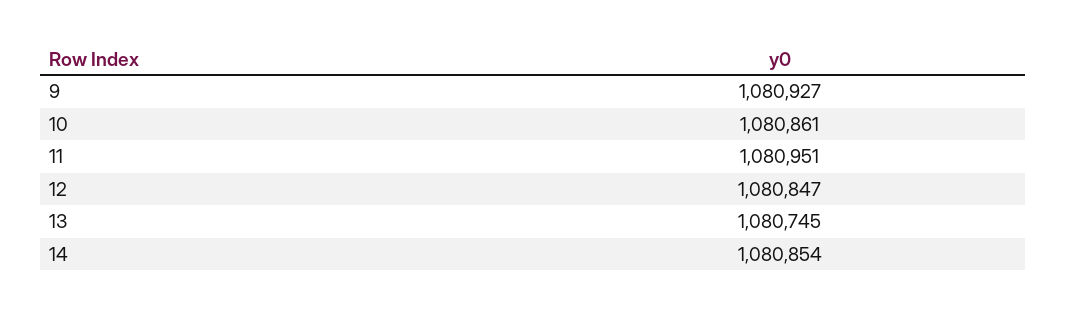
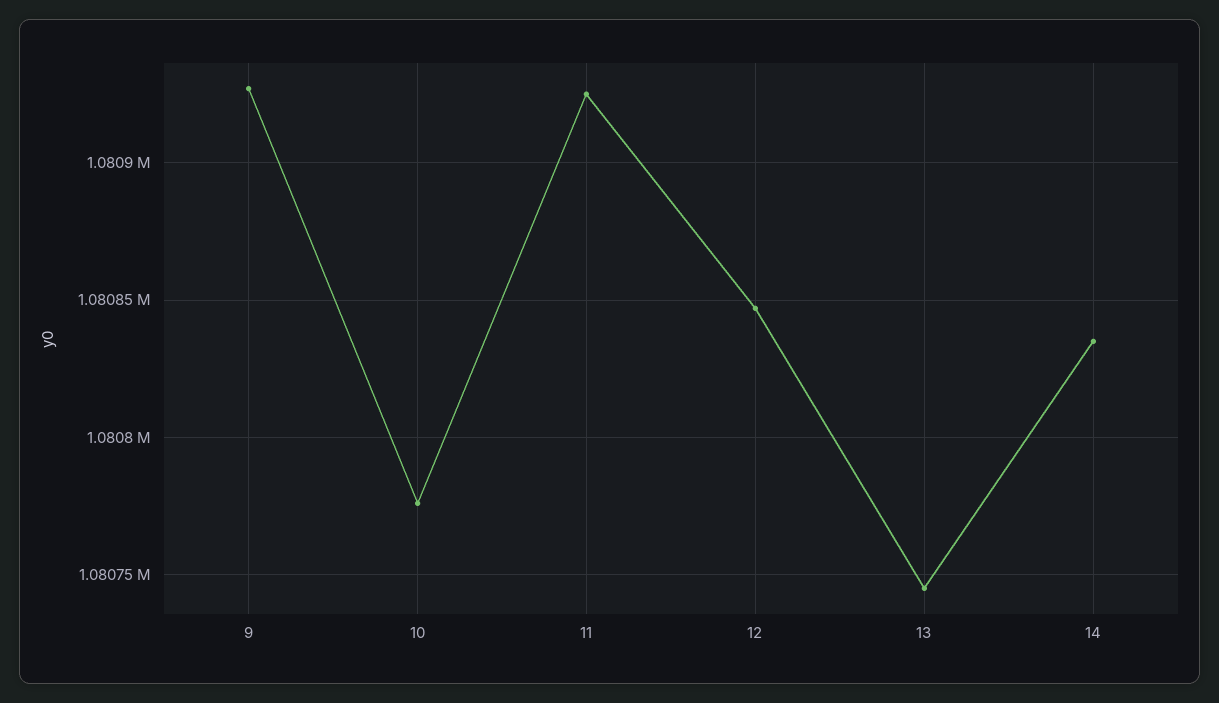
10: 1080861 -> 1080775
11: 1080951 -> 1080925
14: 1080854 -> 1080835

